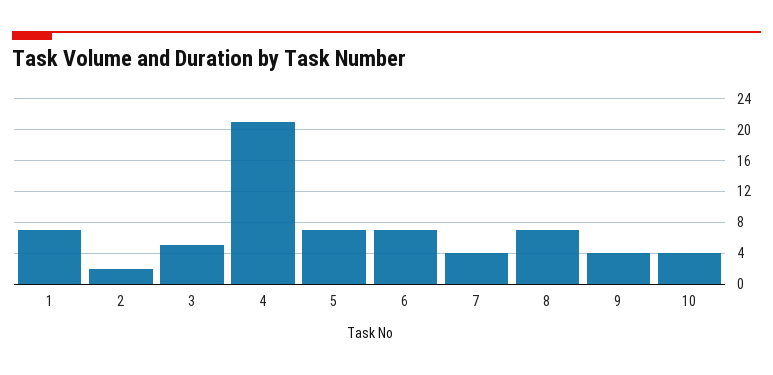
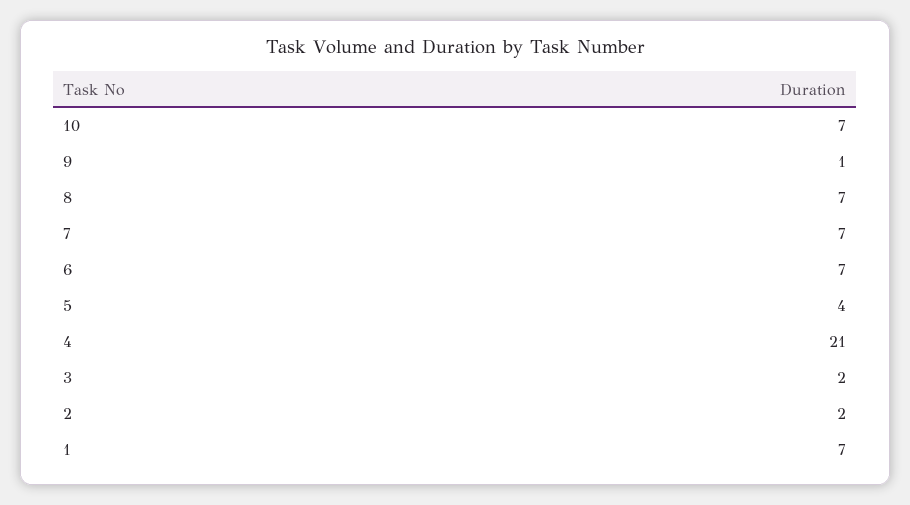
3: 5 -> 2
5: 7 -> 4
7: 4 -> 7
9: 4 -> 1
10: 4 -> 7

